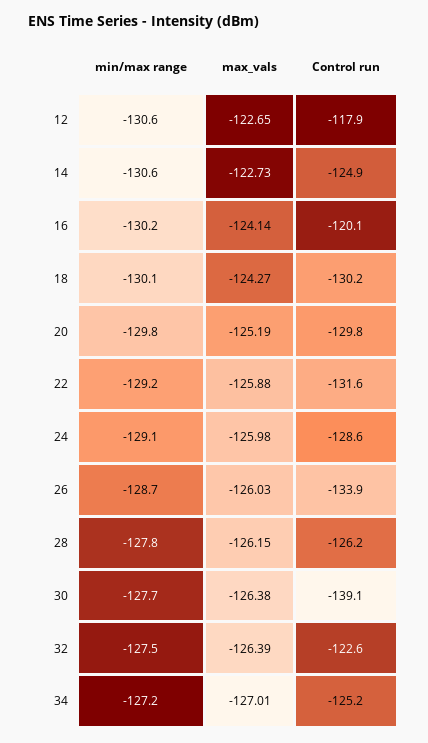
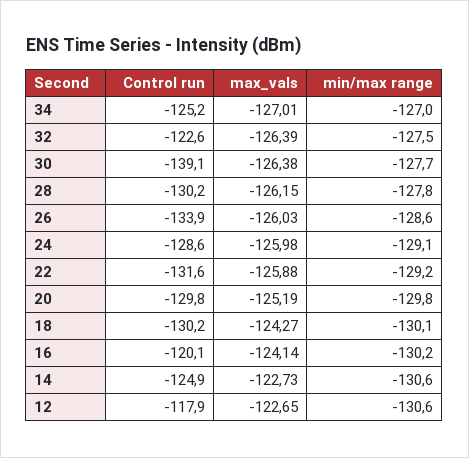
min/max range, 26: -128.7 -> -128.6
Control run, 28: -126.2 -> -130.2
min/max range, 34: -127.2 -> -127

